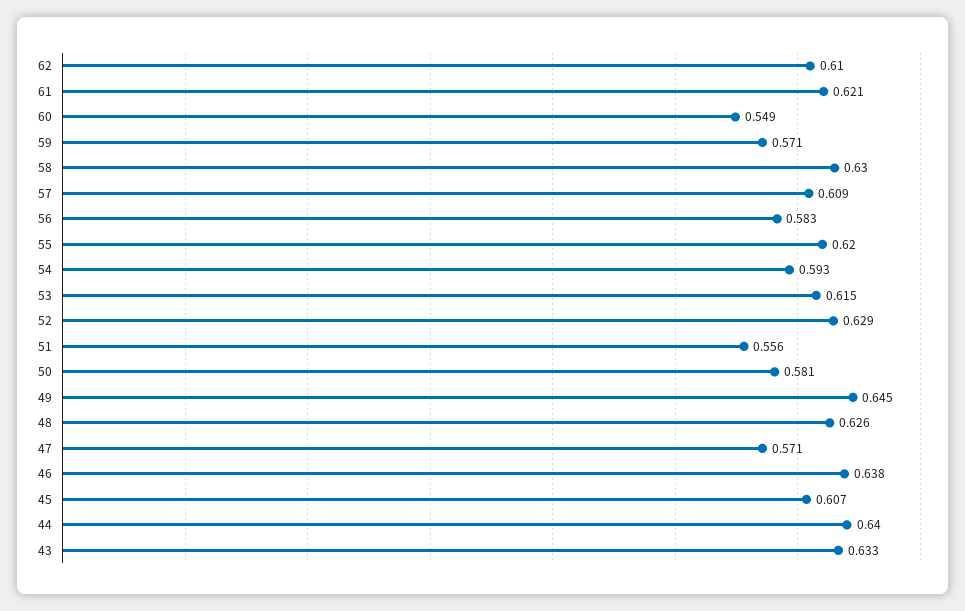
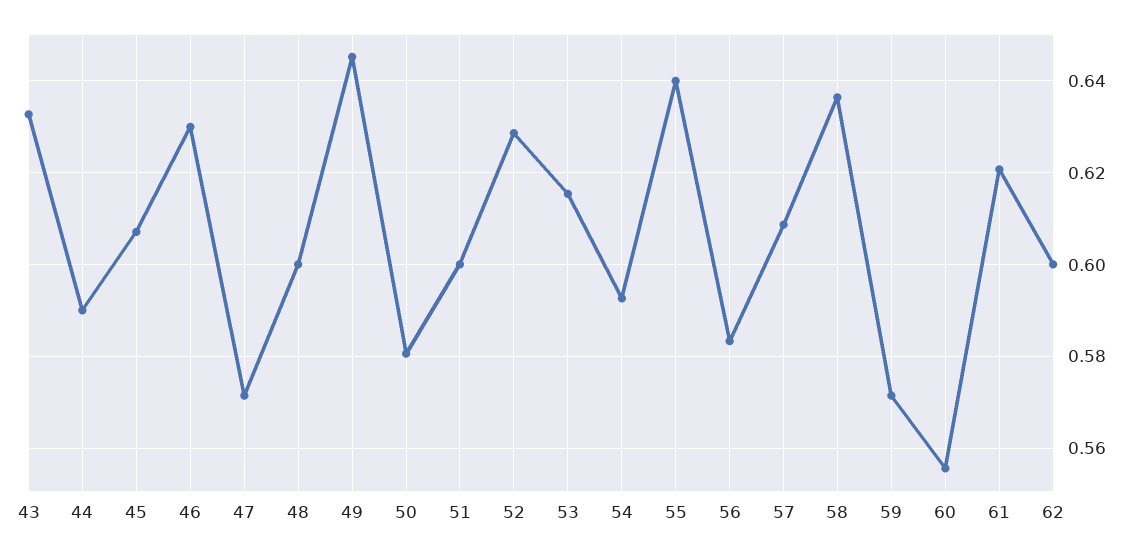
62: 0.61 -> 0.6
60: 0.549 -> 0.556
58: 0.63 -> 0.636
55: 0.62 -> 0.64
51: 0.556 -> 0.6
48: 0.626 -> 0.6
46: 0.638 -> 0.63
44: 0.64 -> 0.59

